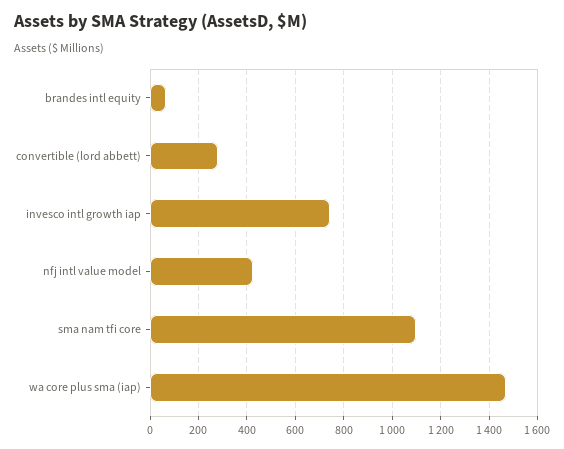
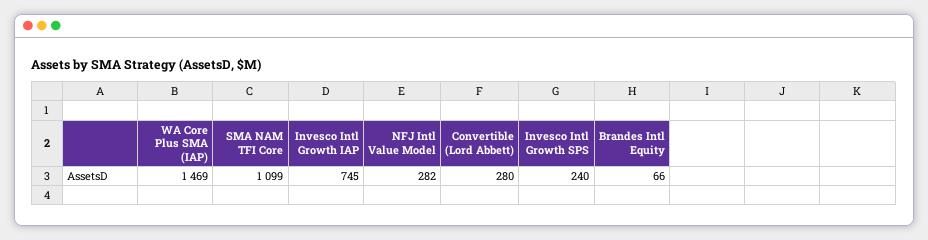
nfj intl value model: 425 -> 282
Invesco Intl Growth SPS: none -> 240

